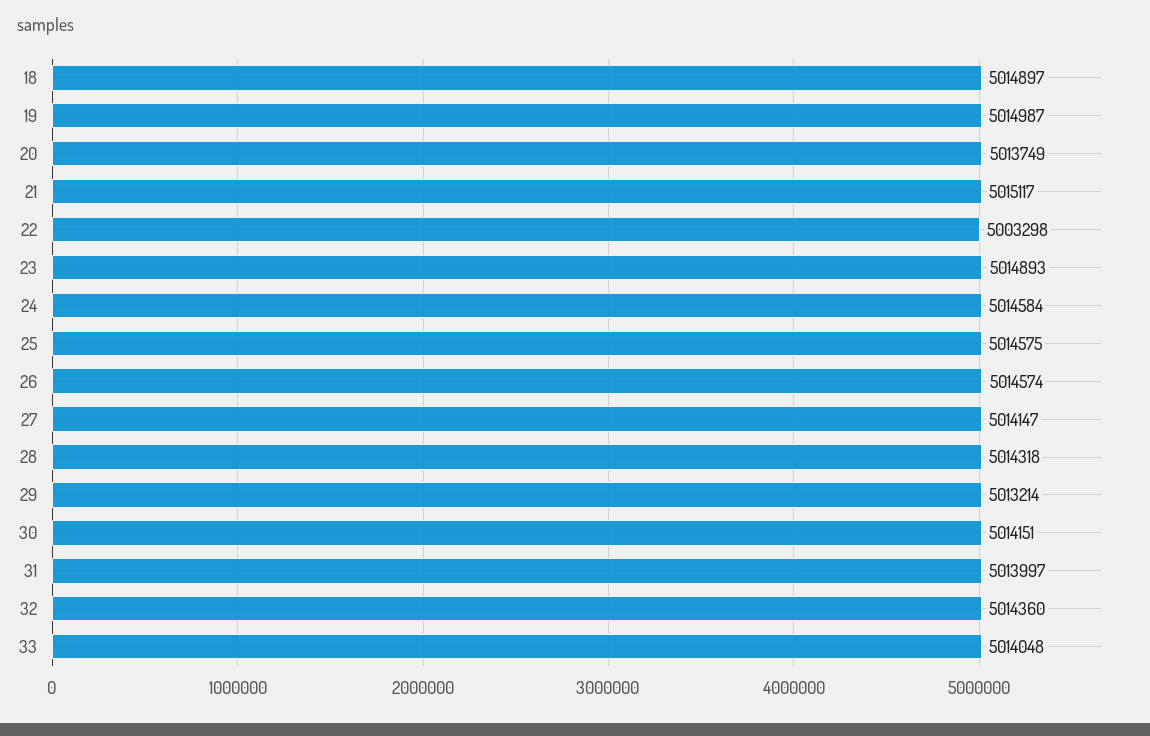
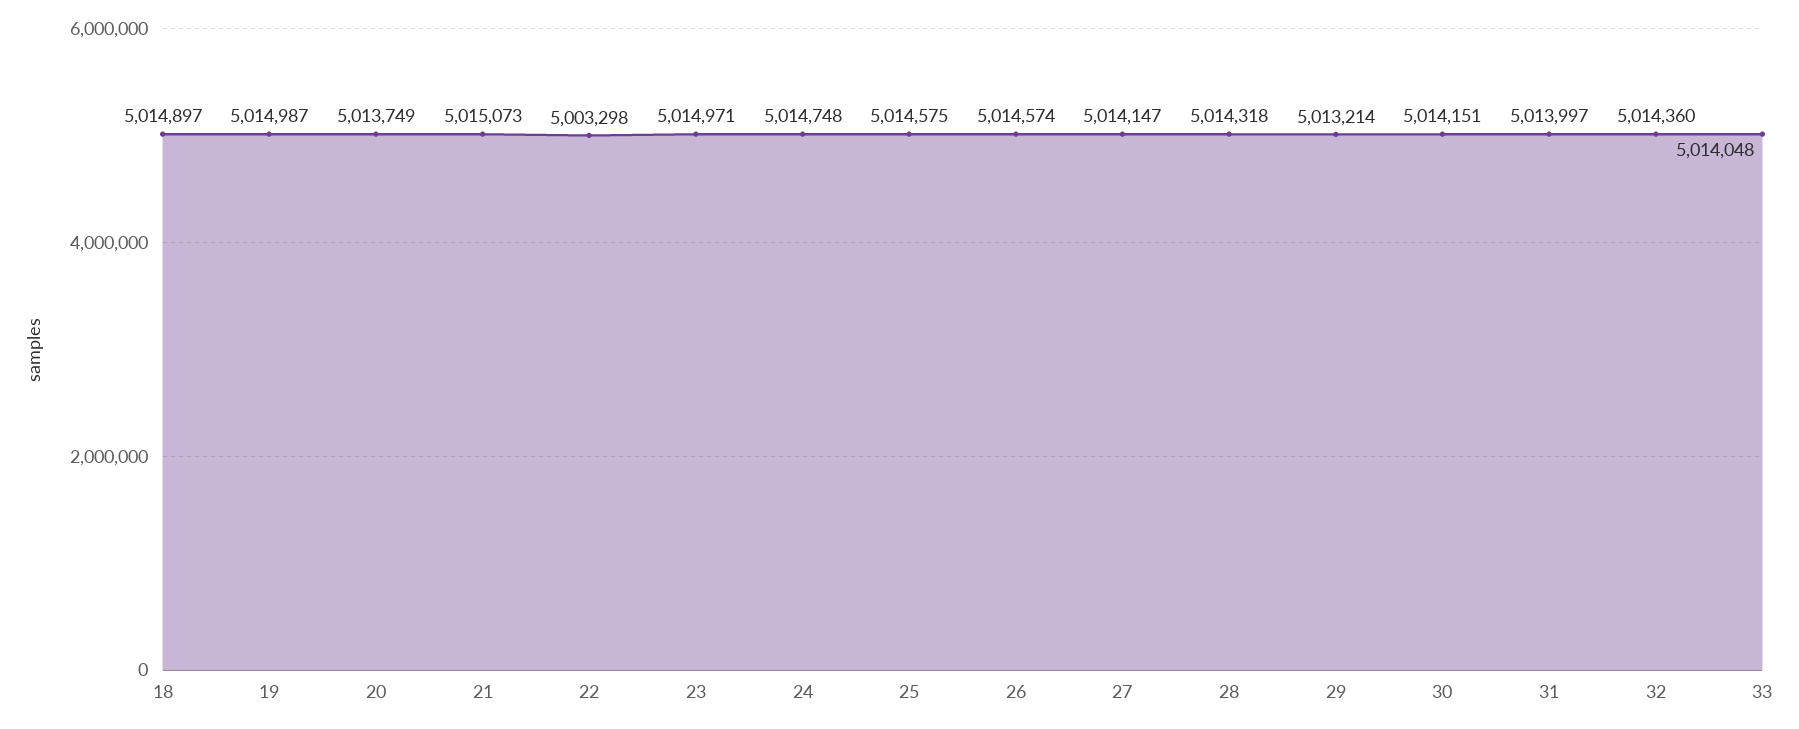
21: 5015117 -> 5015073
23: 5014893 -> 5014971
24: 5014584 -> 5014748

